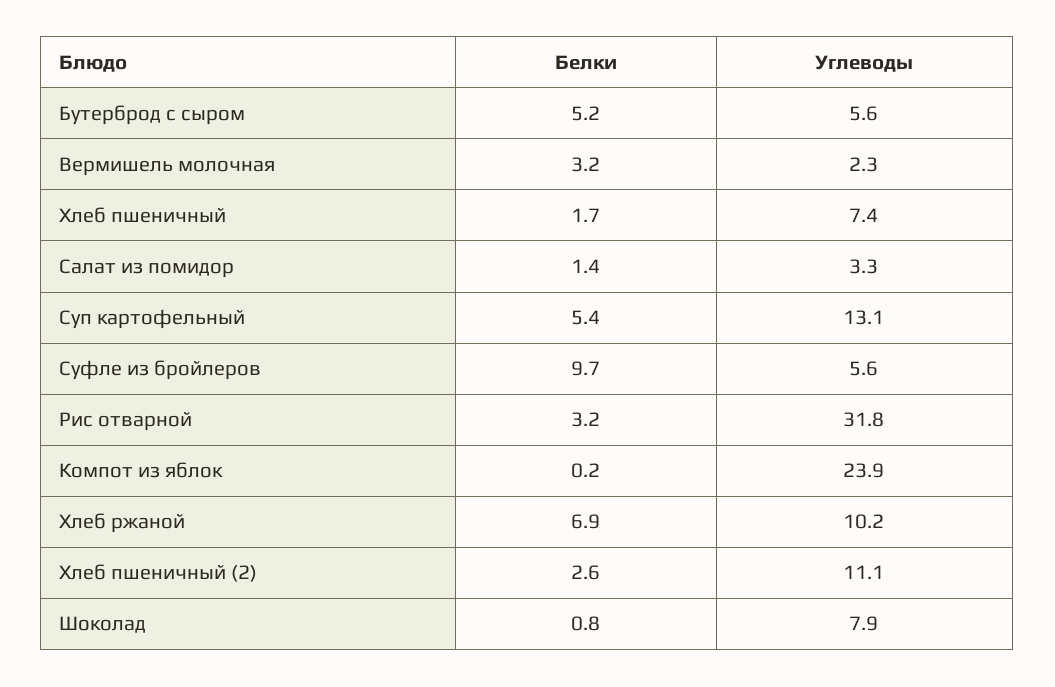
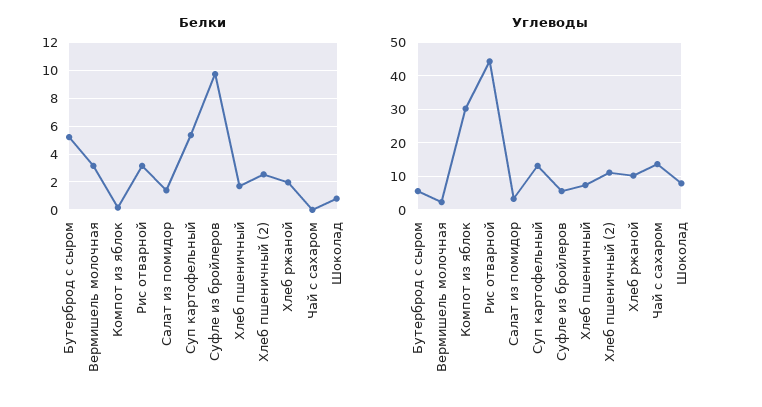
Углеводы, Рис отварной: 31.8 -> 44
Углеводы, Компот из яблок: 23.9 -> 30
Белки, Хлеб ржаной: 6.9 -> 2
Белки, Чай с сахаром: none -> 0
Углеводы, Чай с сахаром: none -> 14

